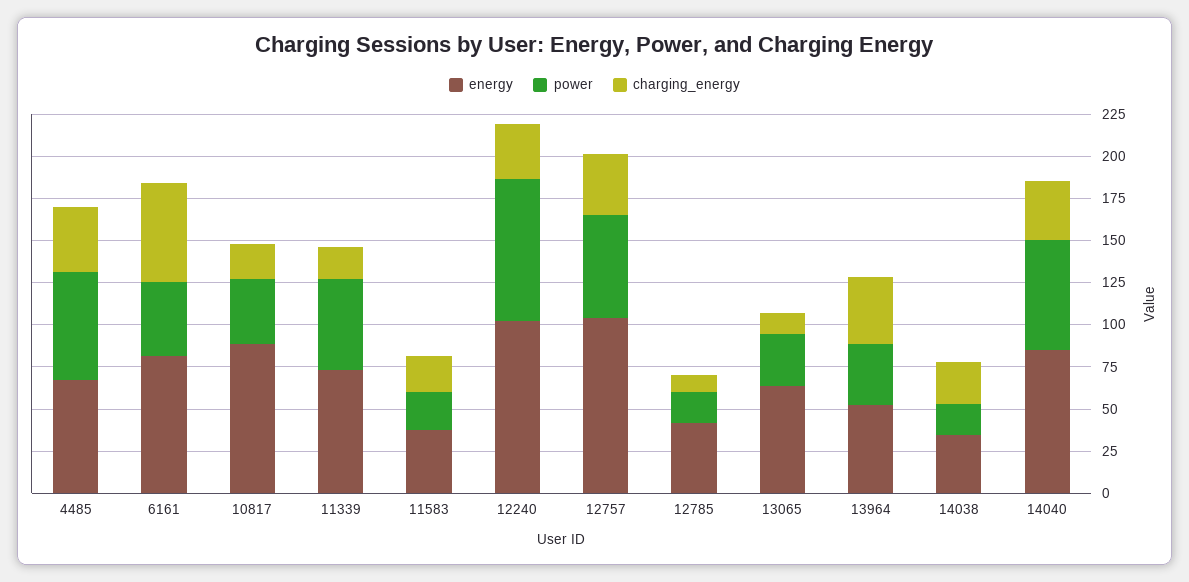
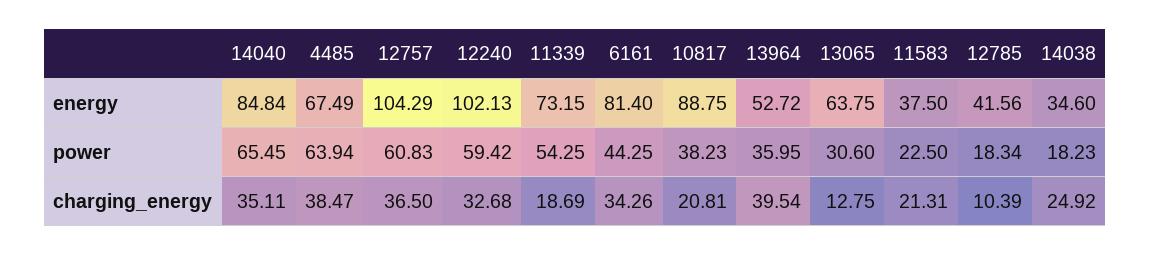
charging_energy, 6161: 60 -> 34.26
power, 12240: 85 -> 59.42

